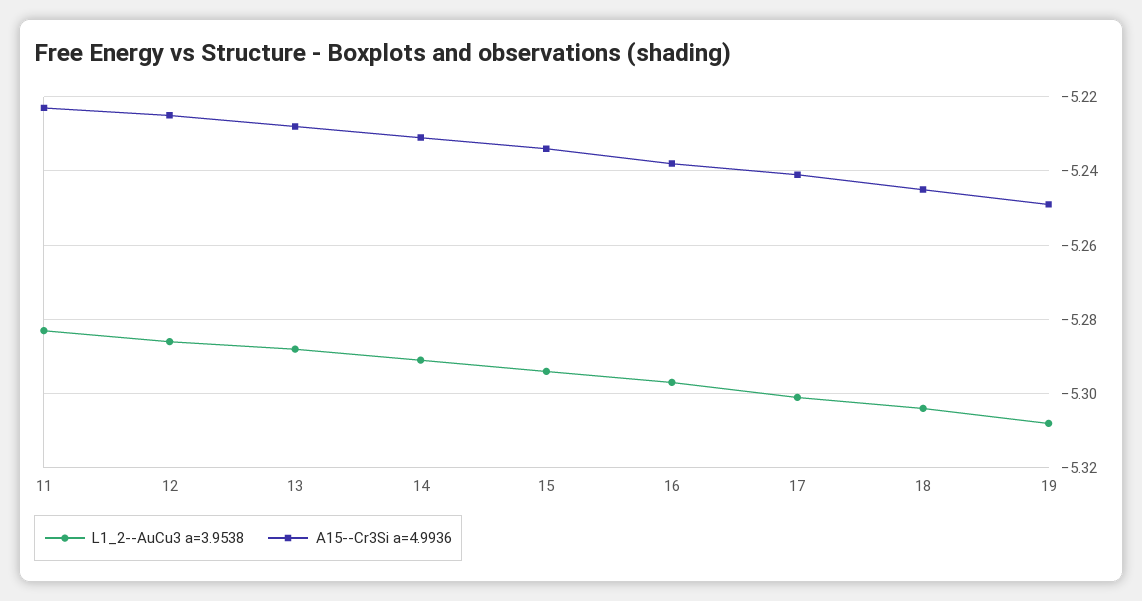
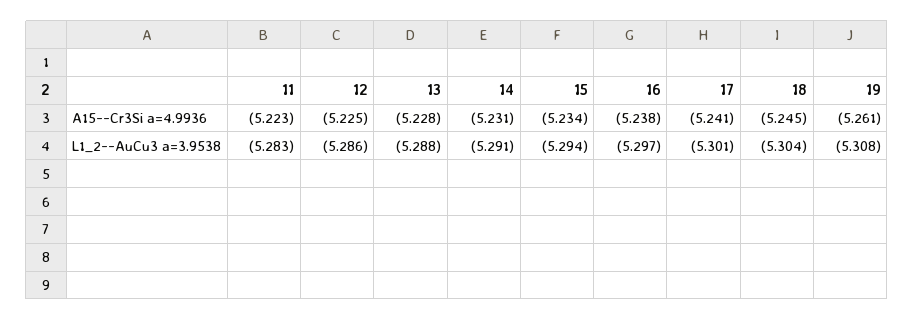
A15--Cr3Si a=4.9936, 19: -5.25 -> -5.261

